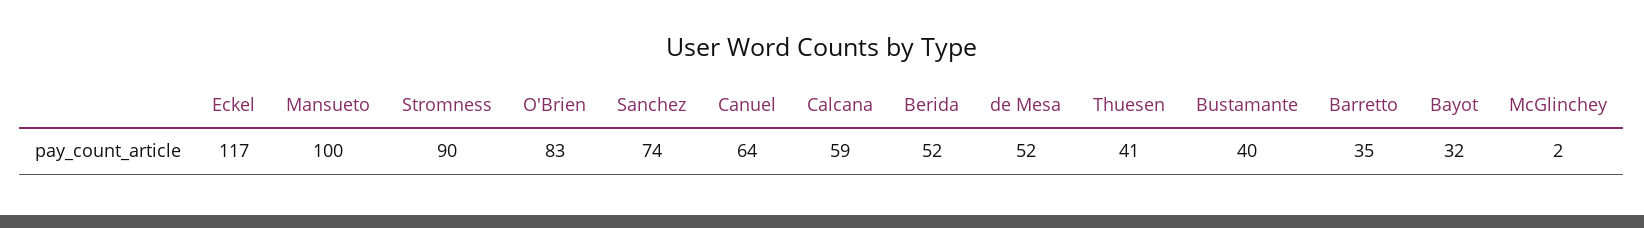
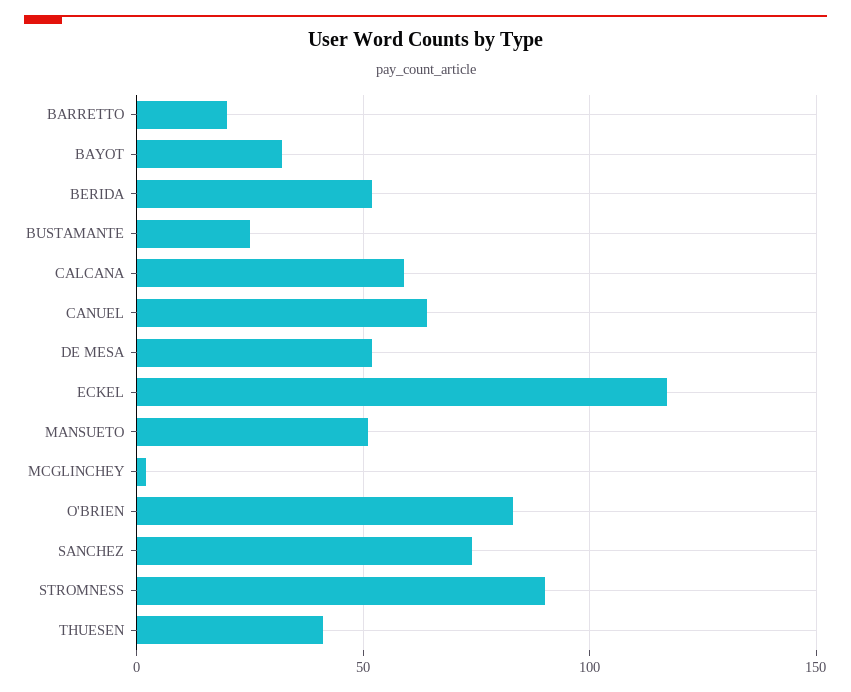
Mansueto: 100 -> 50
Bustamante: 40 -> 25
Barretto: 35 -> 20

